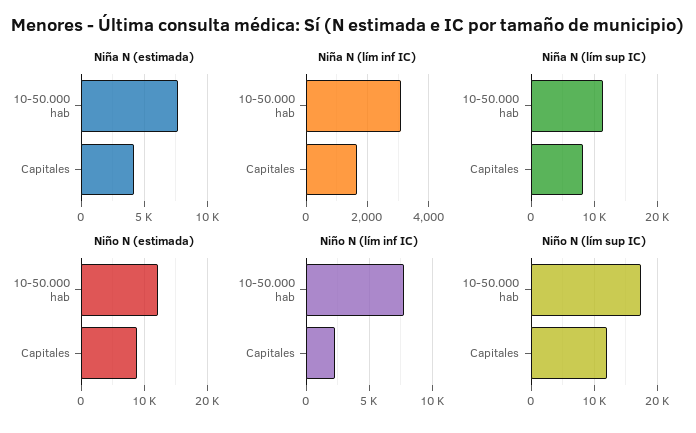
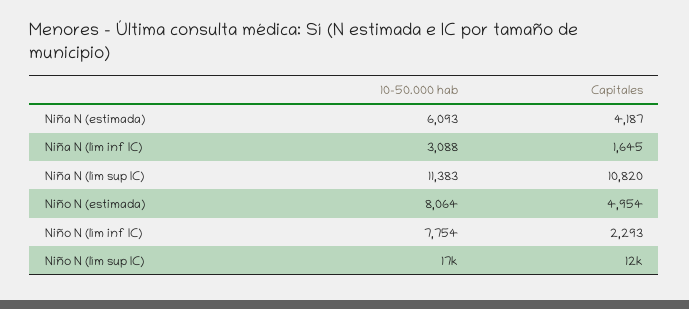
Niña N (estimada), 10-50.000 hab: 7500 -> 6093
Niña N (lím sup IC), Capitales: 8000 -> 10820
Niño N (estimada), 10-50.000 hab: 12000 -> 8064
Niño N (estimada), Capitales: 9000 -> 4954

